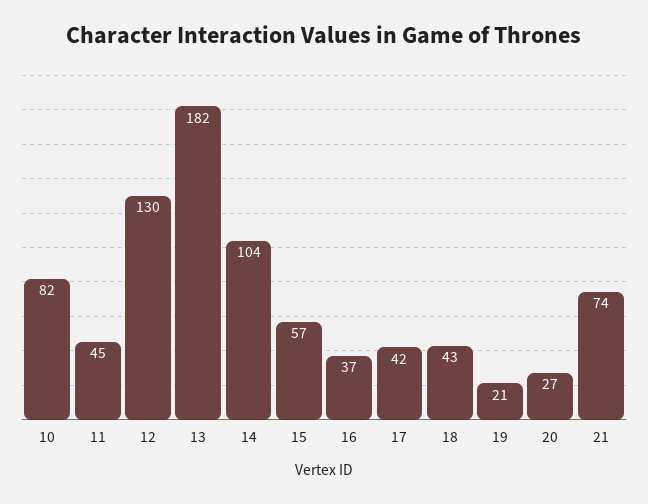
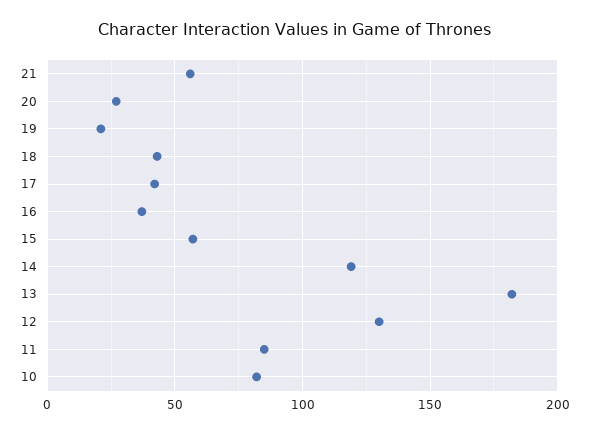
11: 45 -> 85
14: 104 -> 120
21: 74 -> 55

